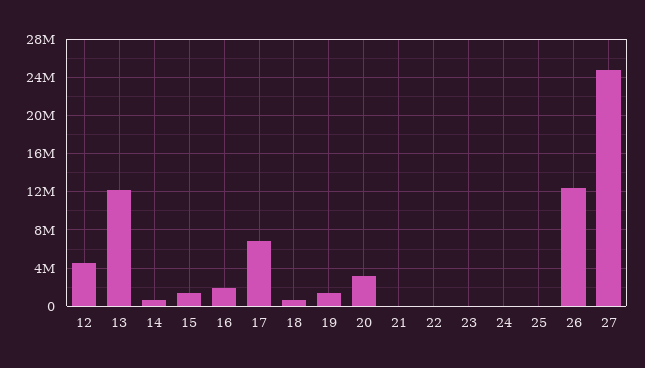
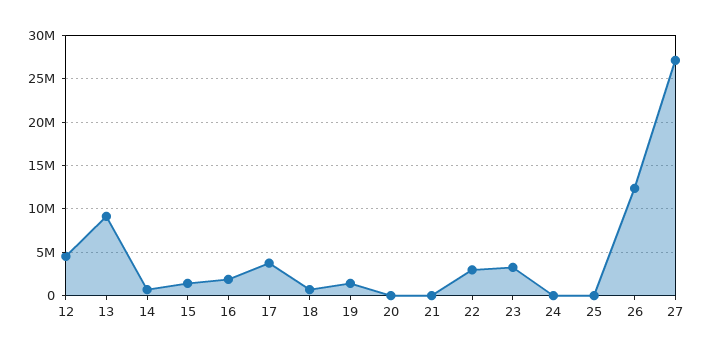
13: 12000000 -> 9000000
17: 7000000 -> 4000000
20: 3000000 -> 0
22: 0 -> 3000000
23: 0 -> 3000000
27: 25000000 -> 27000000

